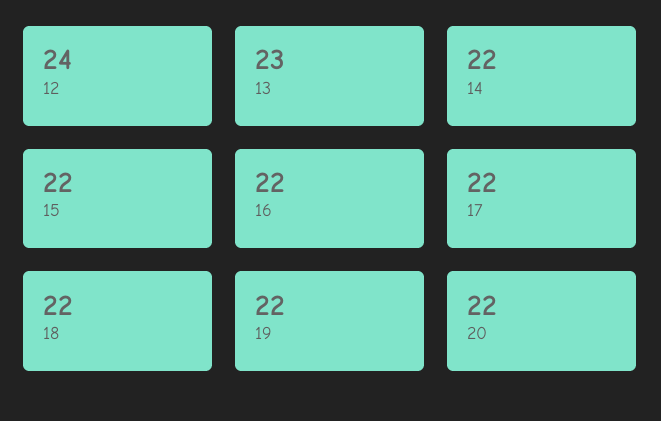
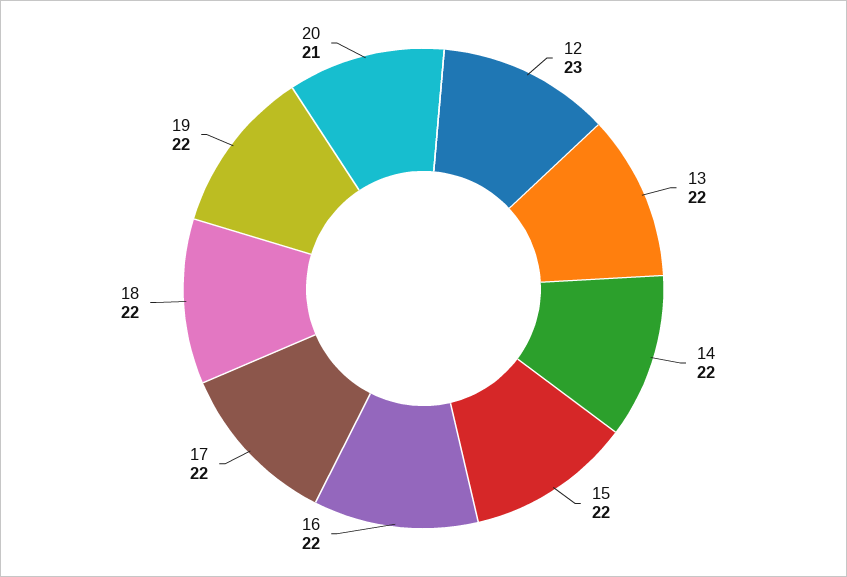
12: 24 -> 23
13: 23 -> 22
20: 22 -> 21

